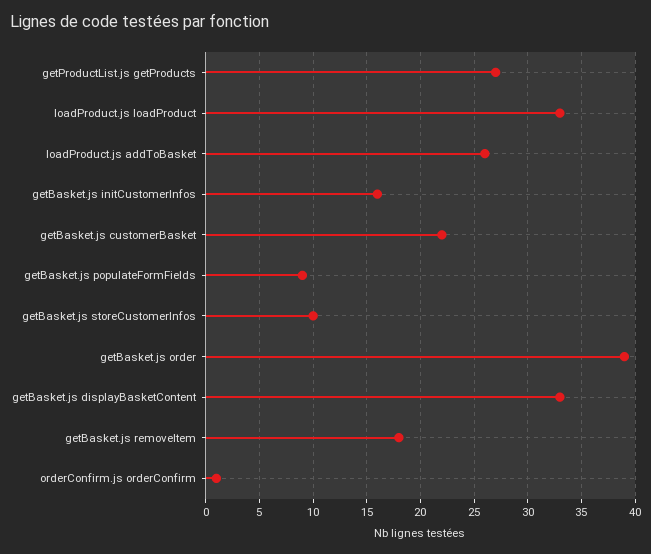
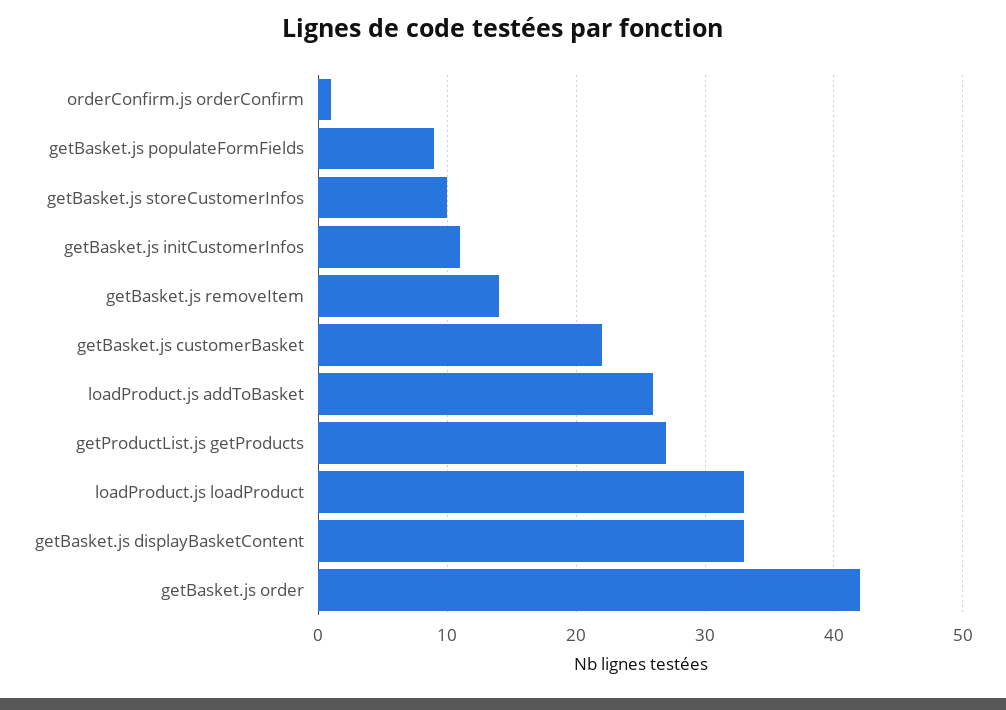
getBasket.js initCustomerInfos: 16 -> 11
getBasket.js order: 39 -> 42
getBasket.js removeItem: 18 -> 14

